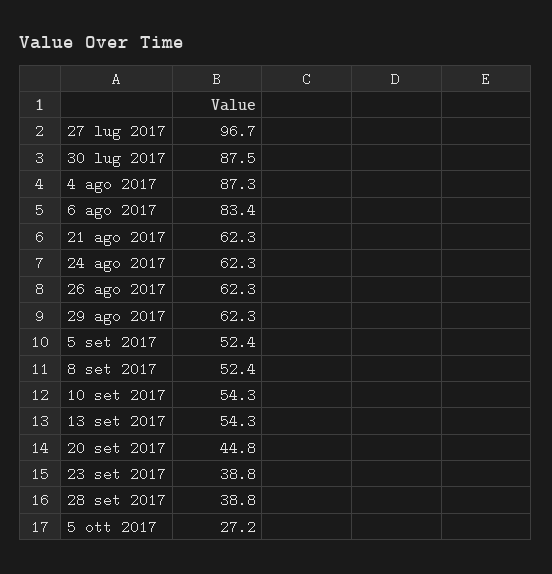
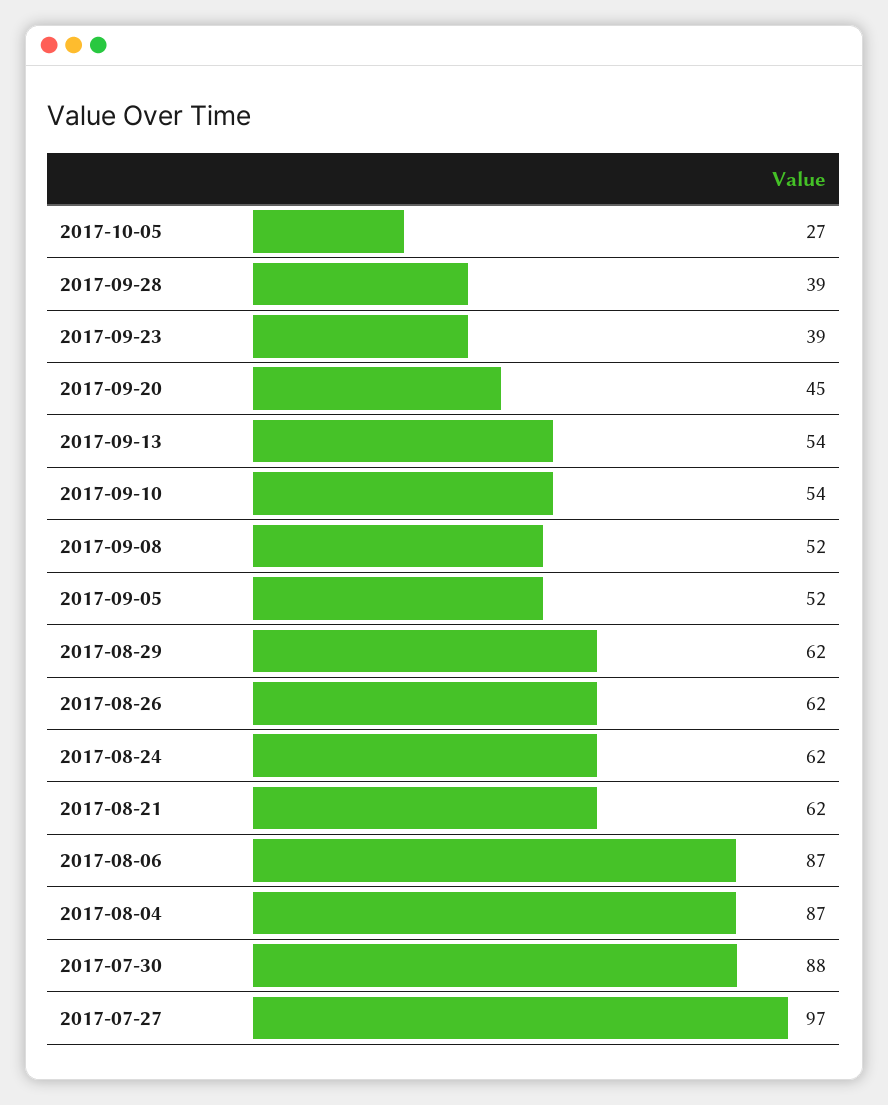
6 ago 2017: 83.4 -> 87

